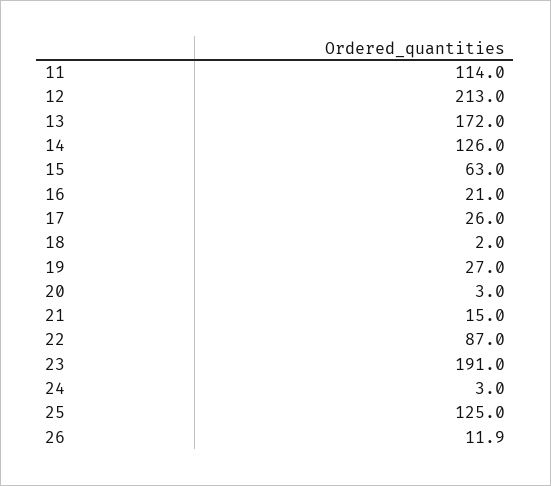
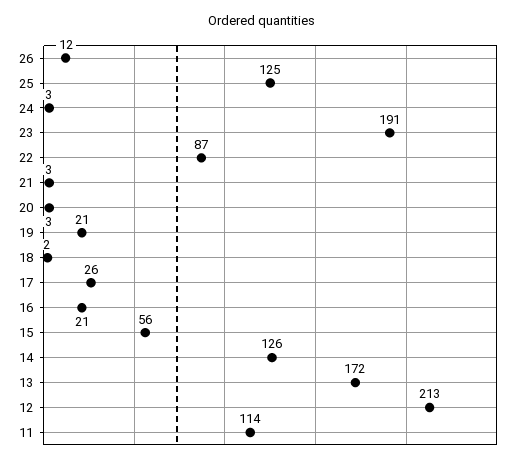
15: 63 -> 56
19: 27 -> 21
21: 15 -> 3

